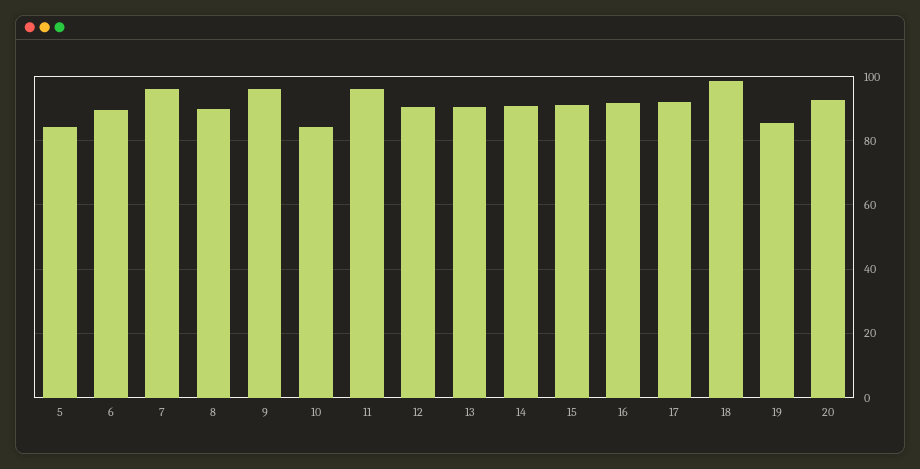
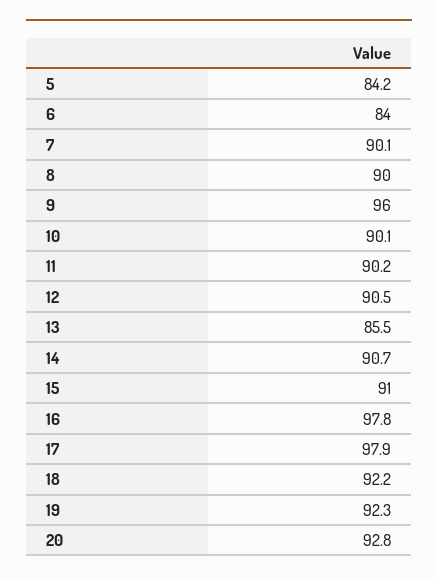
6: 90 -> 84
7: 96 -> 90.1
10: 84 -> 90.1
11: 96 -> 90.2
13: 90 -> 85.5
16: 92 -> 97.8
17: 92 -> 97.9
18: 98 -> 92.2
19: 86 -> 92.3

